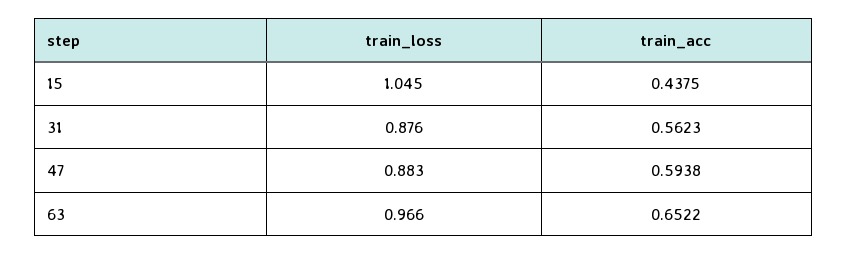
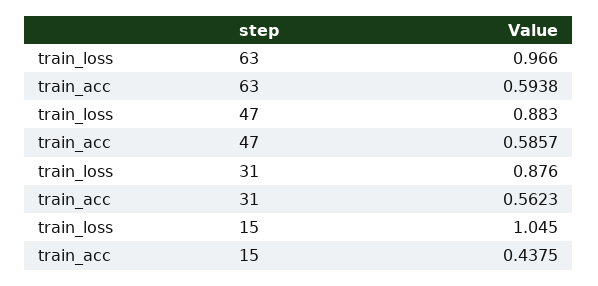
train_acc, 47: 0.5938 -> 0.5857
train_acc, 63: 0.6522 -> 0.5938

